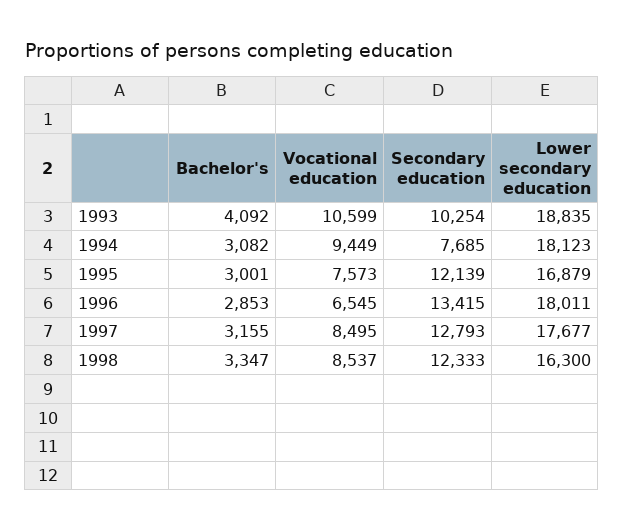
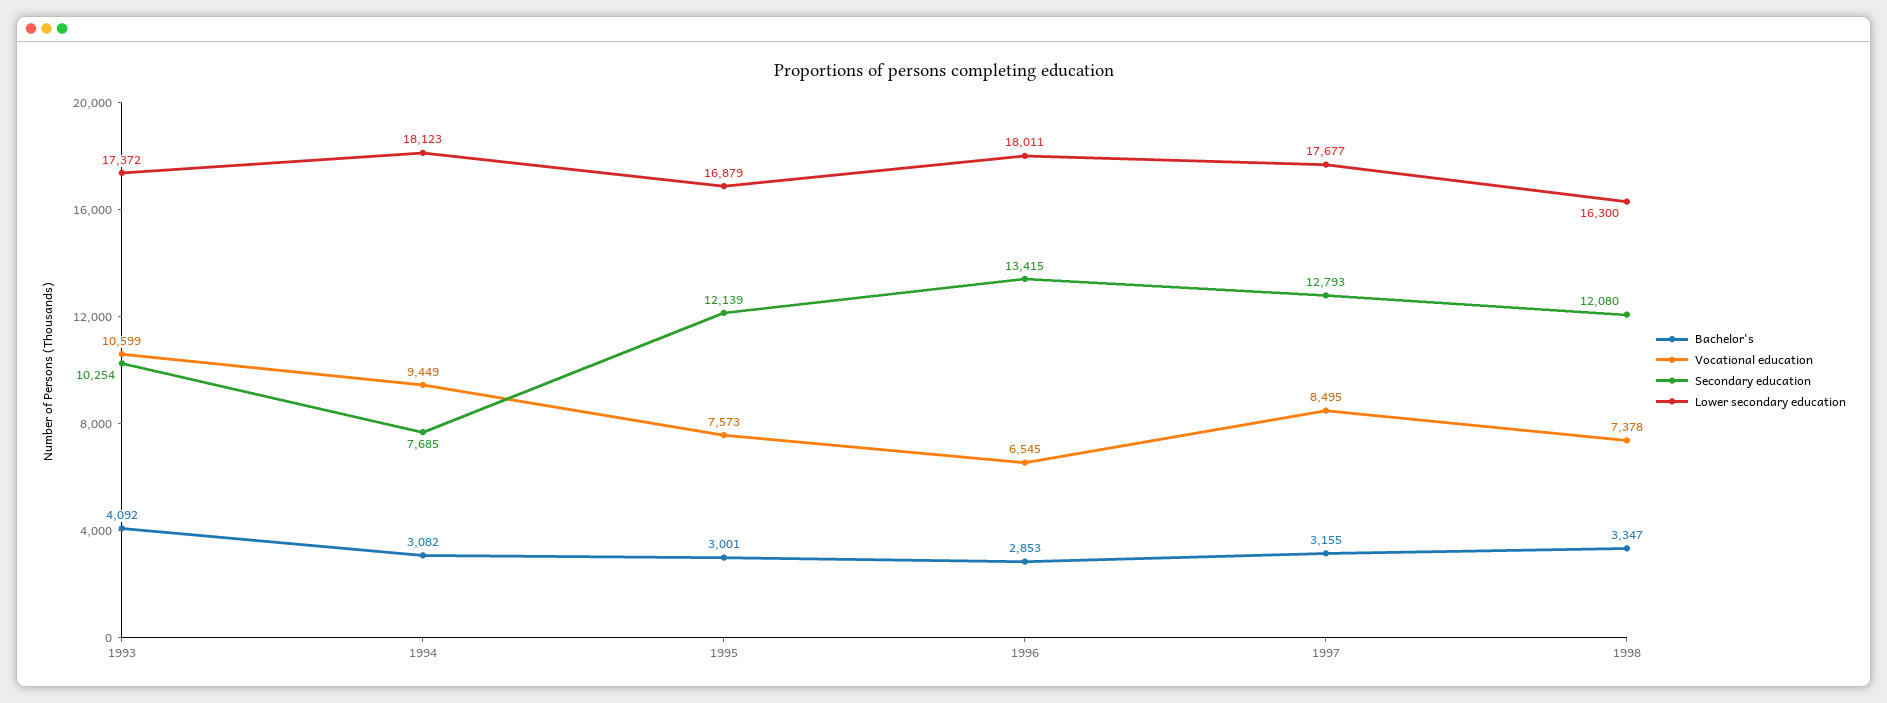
Lower secondary education, 1993: 18835 -> 17372
Vocational education, 1998: 8537 -> 7378
Secondary education, 1998: 12333 -> 12080

